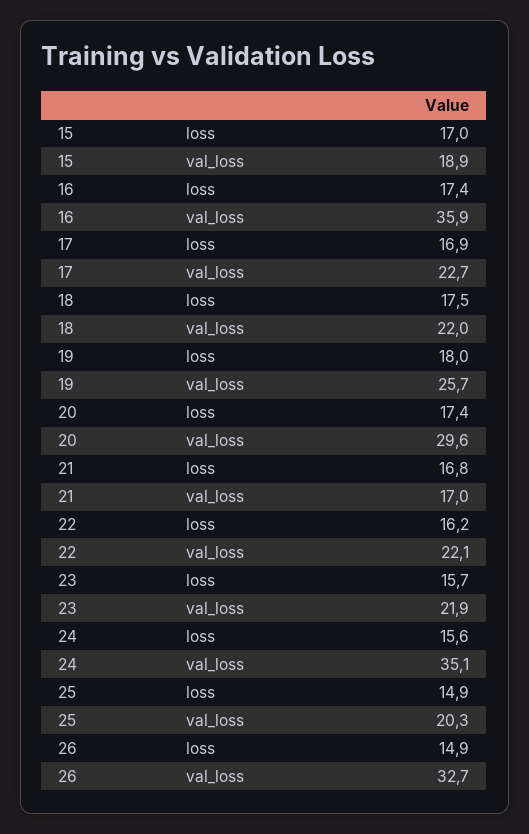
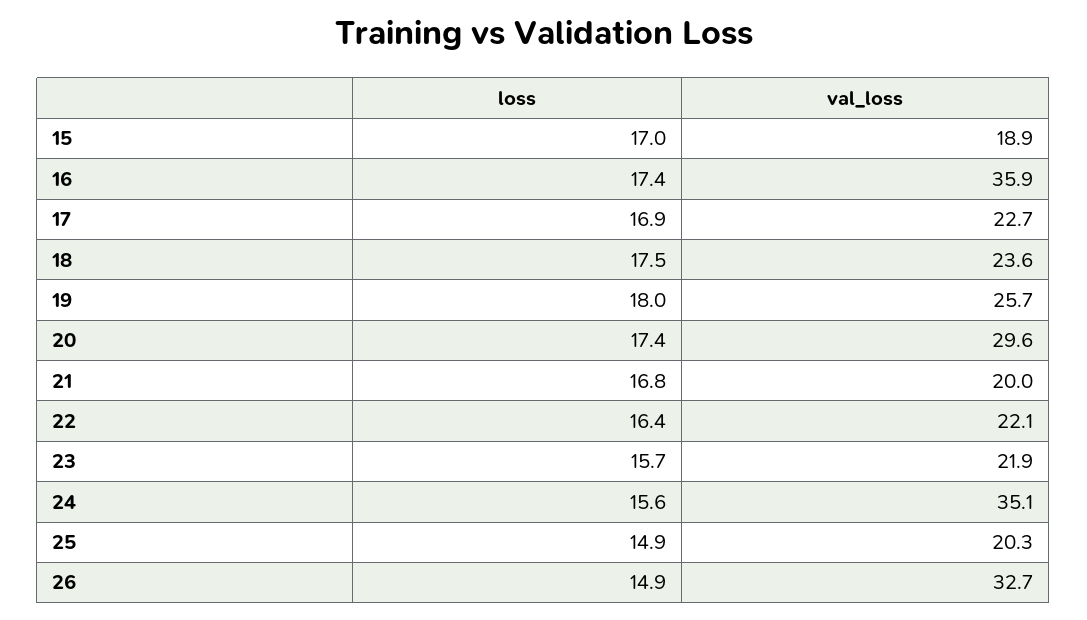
18, val_loss: 22 -> 23.6
21, val_loss: 17 -> 20
22, loss: 16.2 -> 16.4

